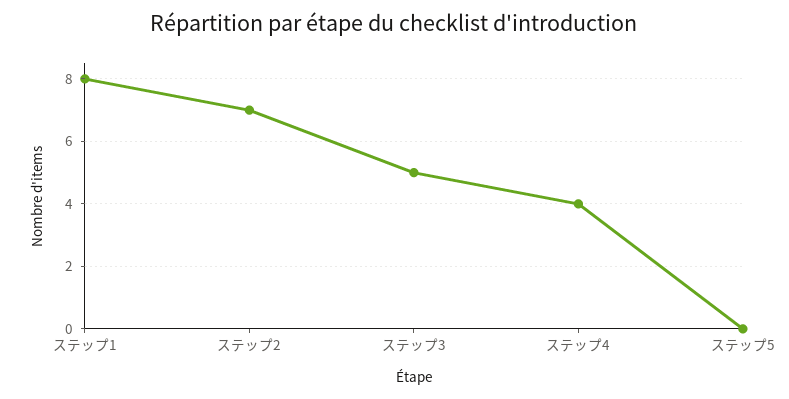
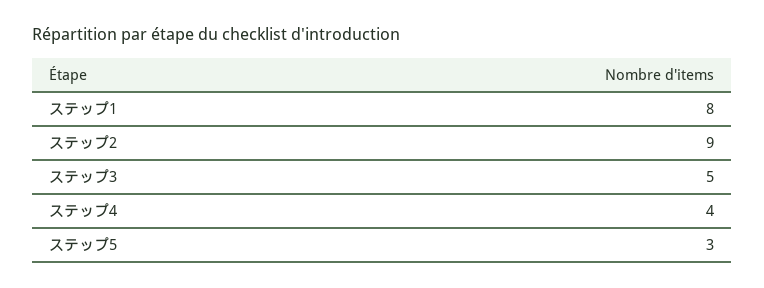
ステップ2: 7 -> 9
ステップ5: 0 -> 3

